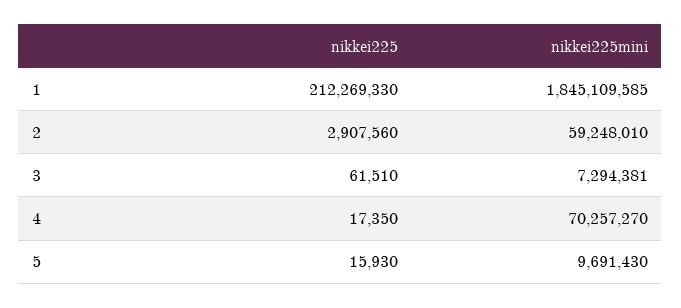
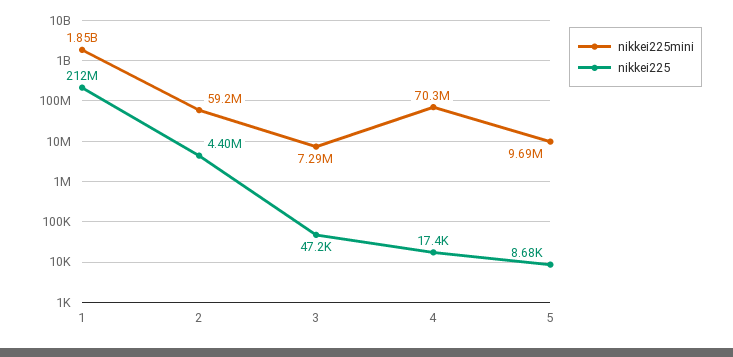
nikkei225, 2: 2907560 -> 4400000
nikkei225, 3: 61510 -> 47200
nikkei225, 5: 15930 -> 8680

